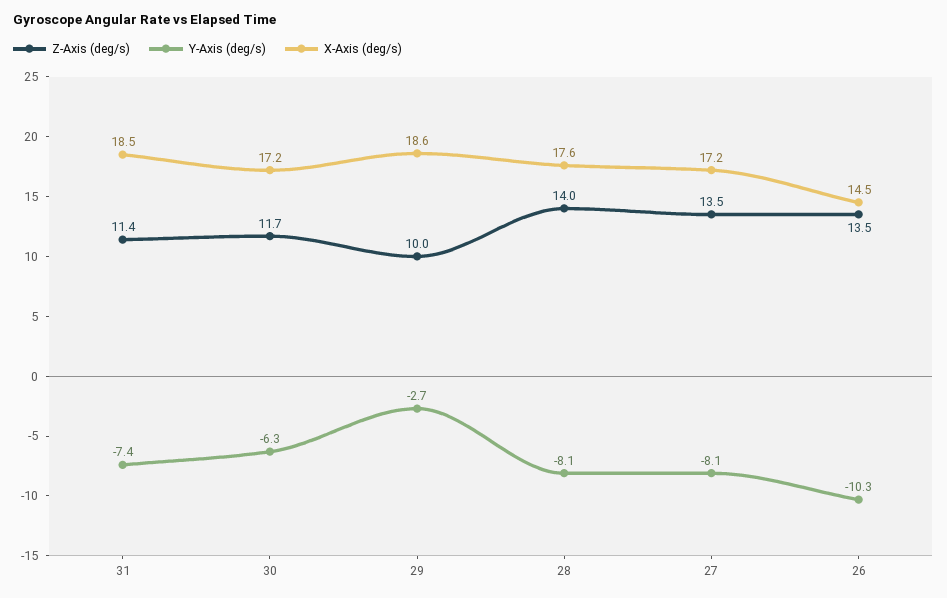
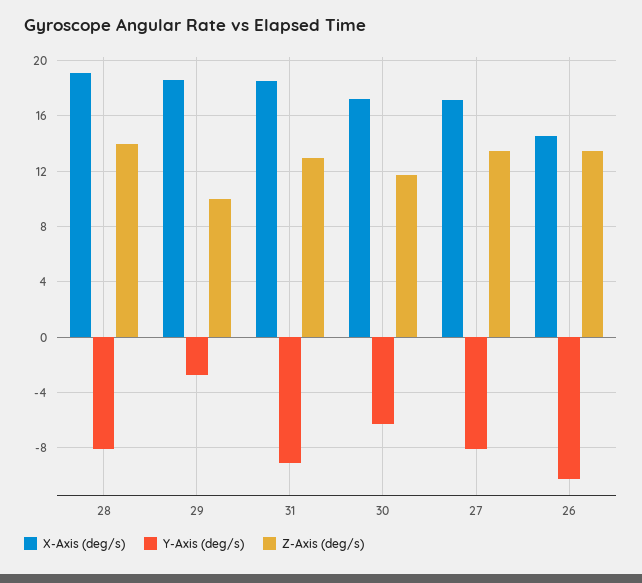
Z-Axis (deg/s), 31: 11.4 -> 13
Y-Axis (deg/s), 31: -7.4 -> -9
X-Axis (deg/s), 28: 17.6 -> 19

